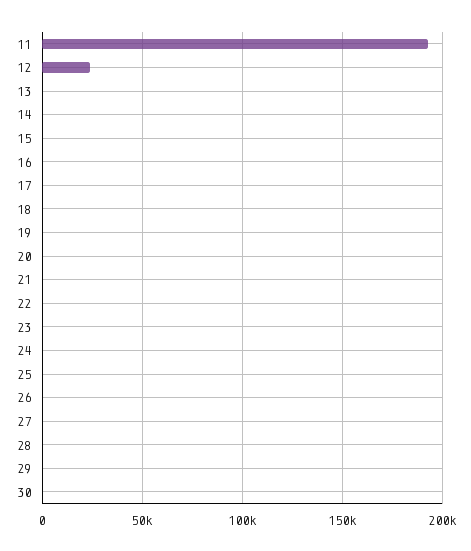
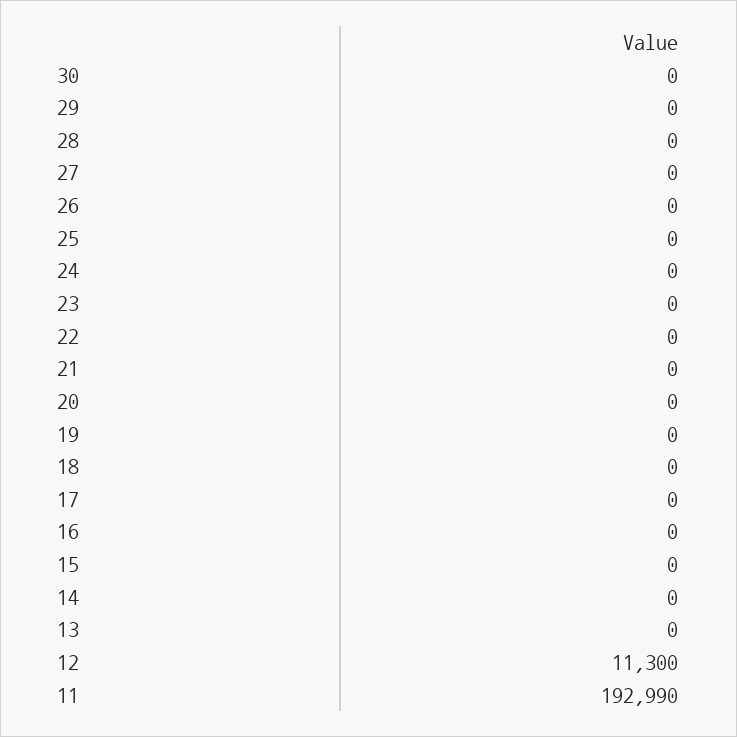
12: 25000 -> 11300

